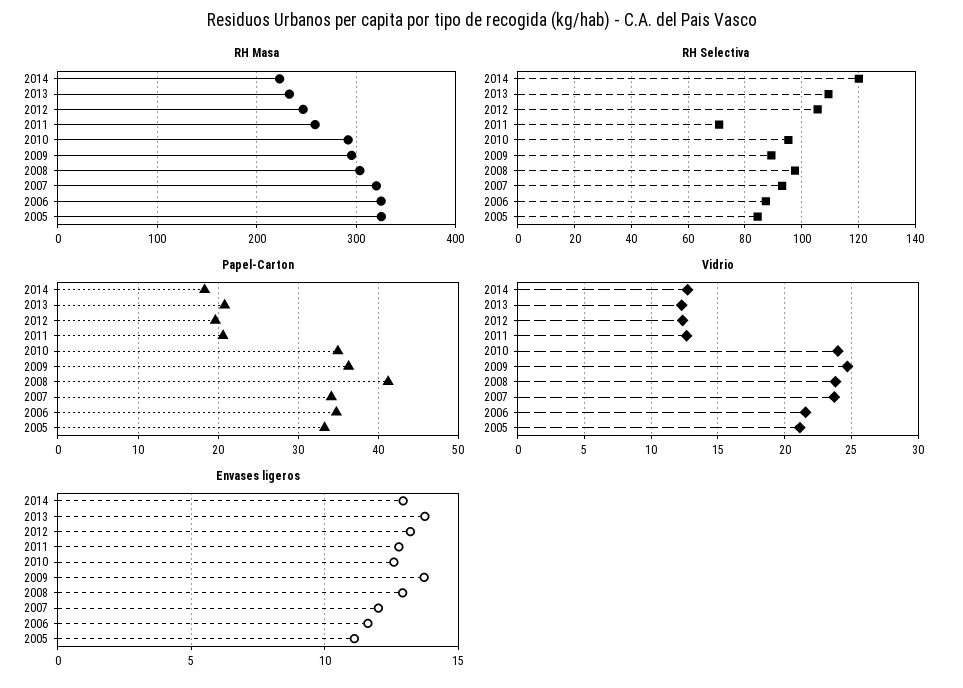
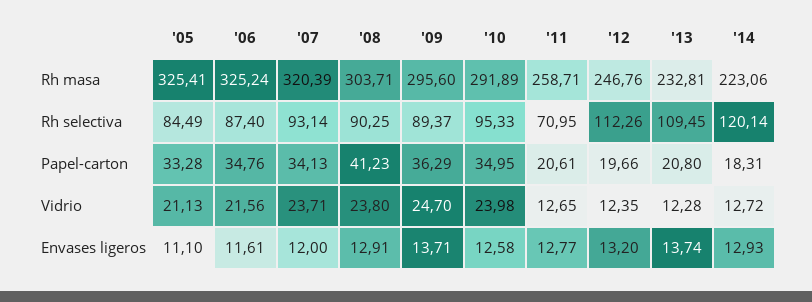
RH Selectiva, 2012: 105 -> 112.26
RH Selectiva, 2008: 97.5 -> 90.25

